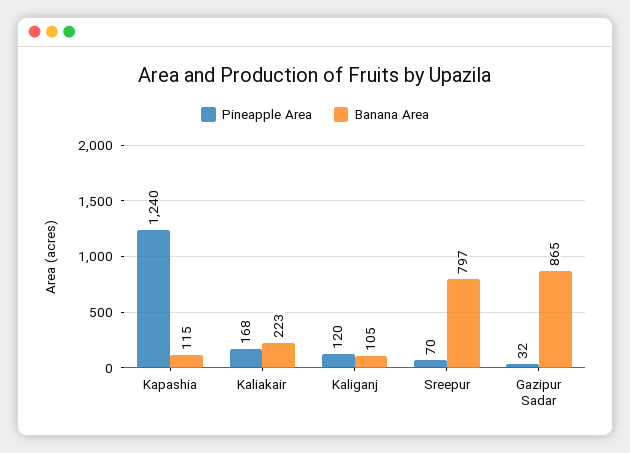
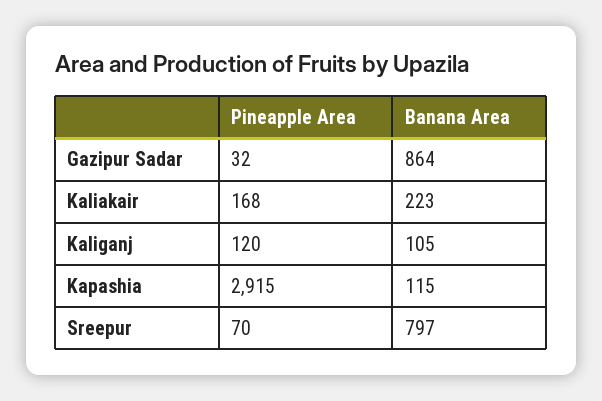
Pineapple Area, Kapashia: 1240 -> 2915
Banana Area, Gazipur Sadar: 865 -> 864

